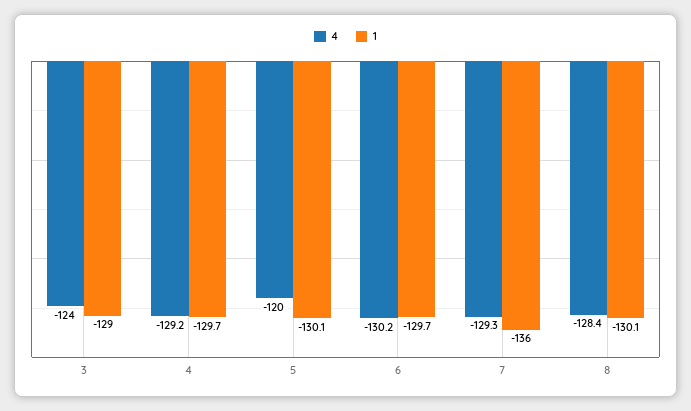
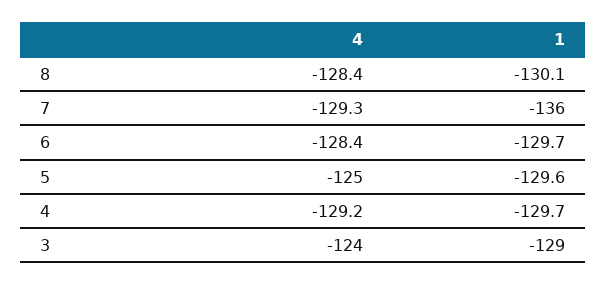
4, 5: -120 -> -125
1, 5: -130.1 -> -129.6
4, 6: -130.2 -> -128.4

